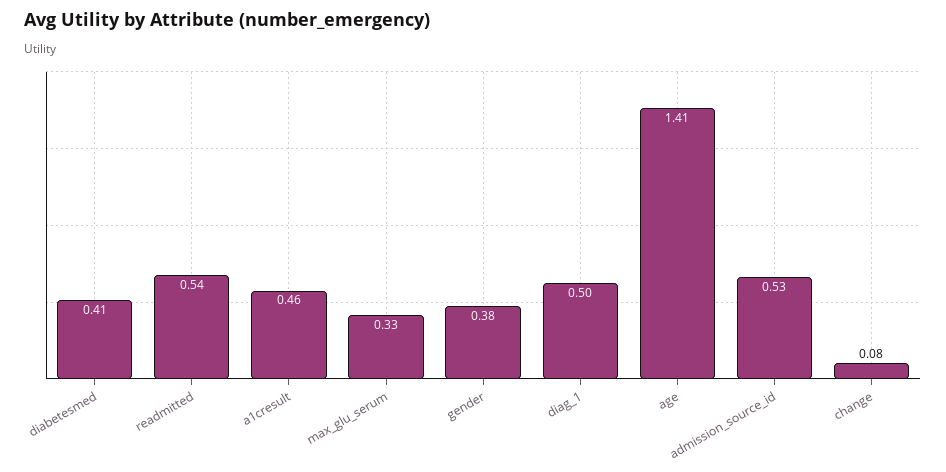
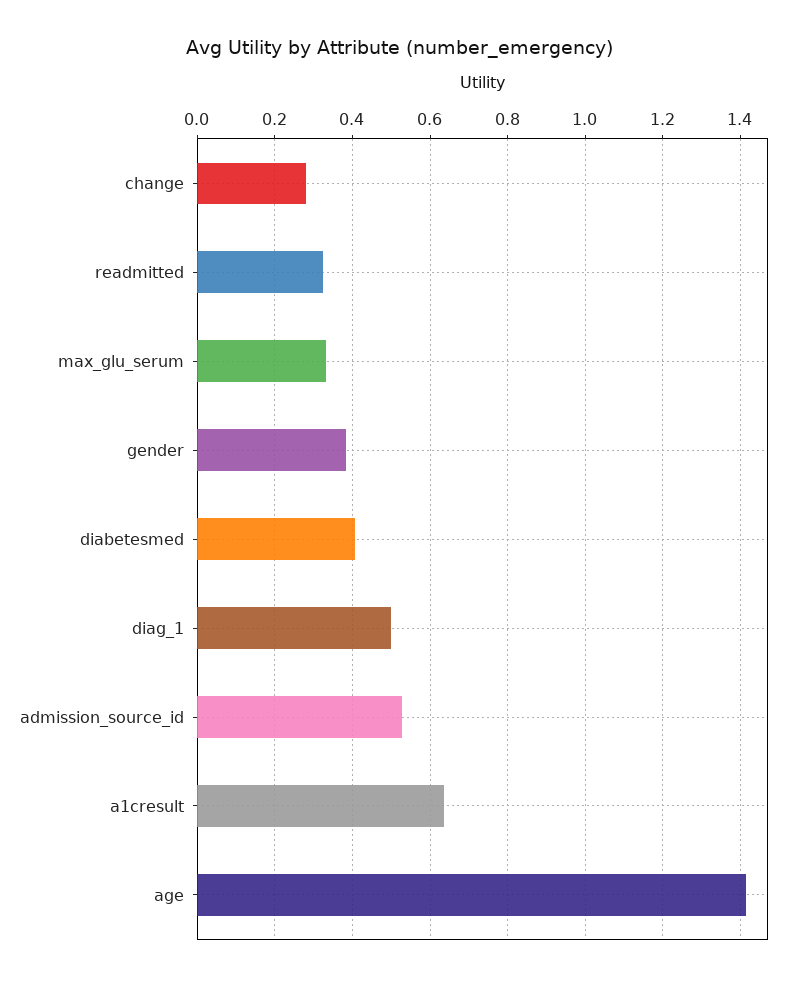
readmitted: 0.54 -> 0.32
a1cresult: 0.46 -> 0.64
change: 0.08 -> 0.28

